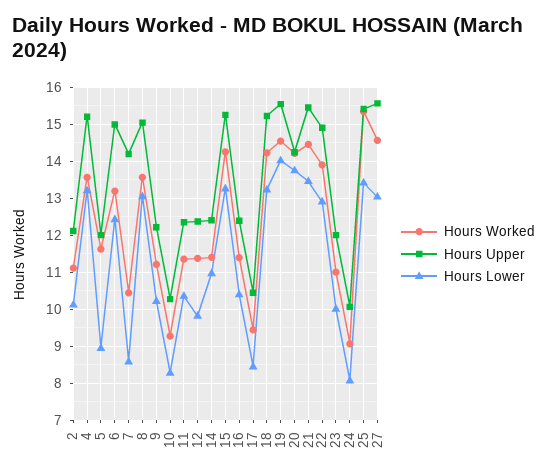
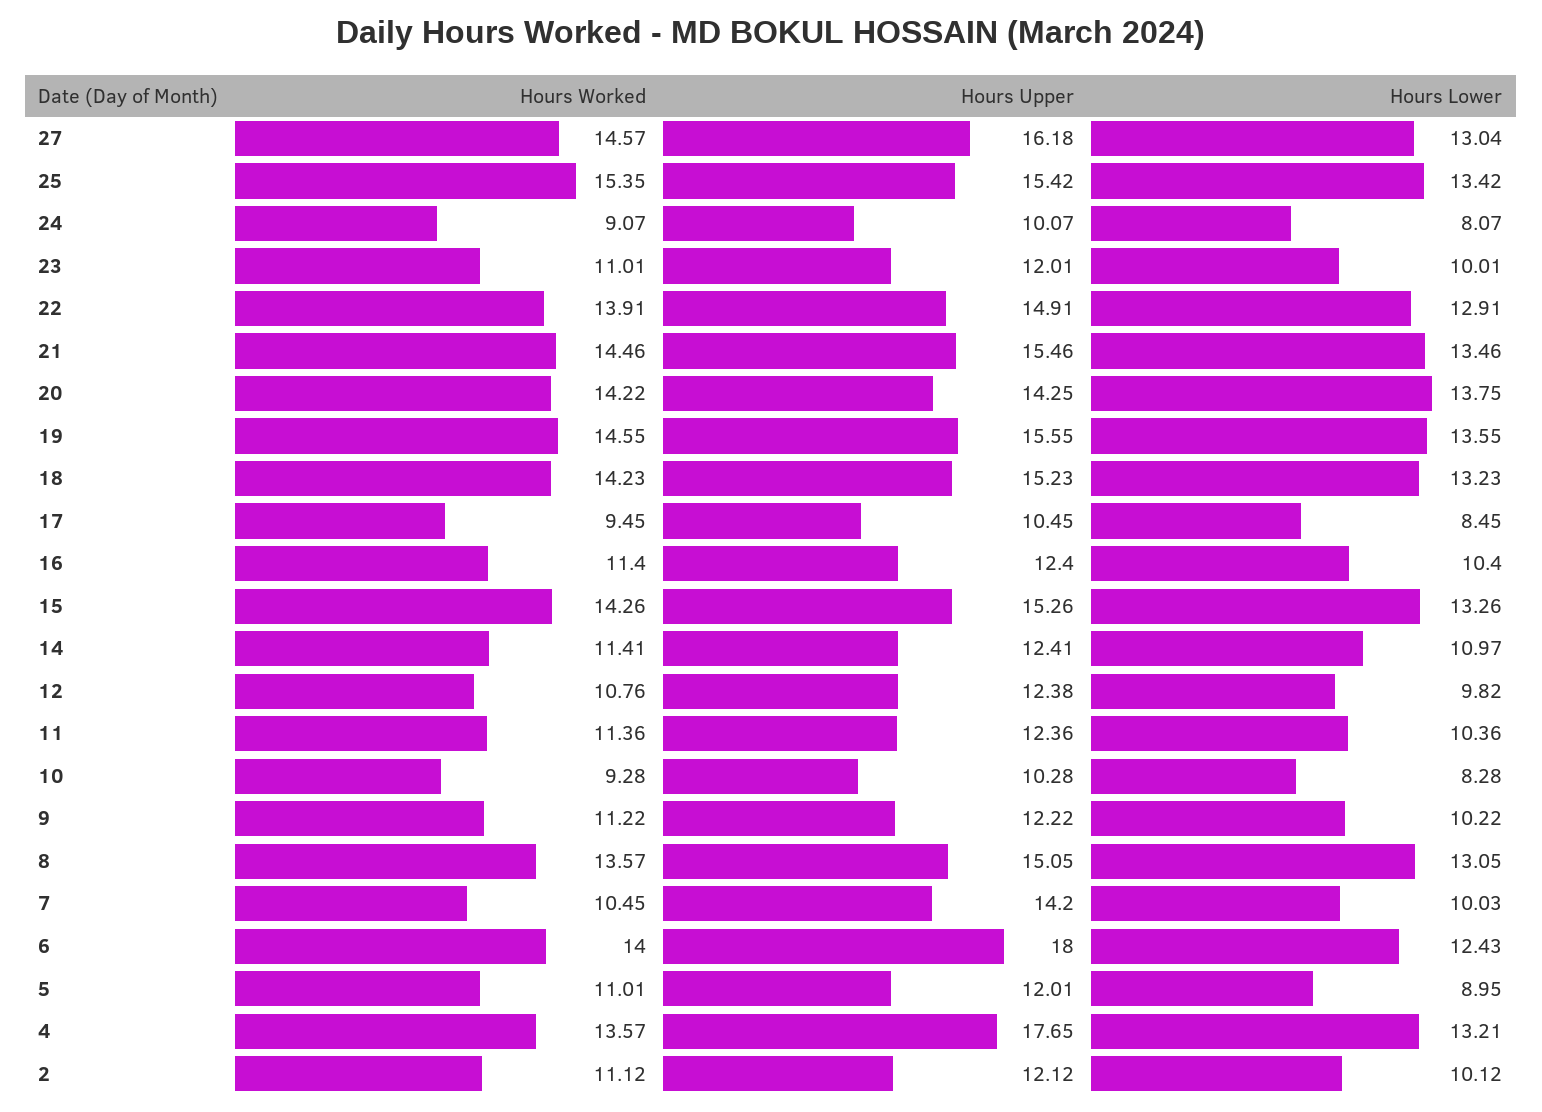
Hours Upper, 4: 15.2 -> 17.65
Hours Worked, 5: 11.6 -> 11.01
Hours Worked, 6: 13.2 -> 14
Hours Upper, 6: 15 -> 18
Hours Lower, 7: 8.6 -> 10.03
Hours Worked, 12: 11.4 -> 10.76
Hours Lower, 19: 14 -> 13.55
Hours Upper, 27: 15.6 -> 16.18

